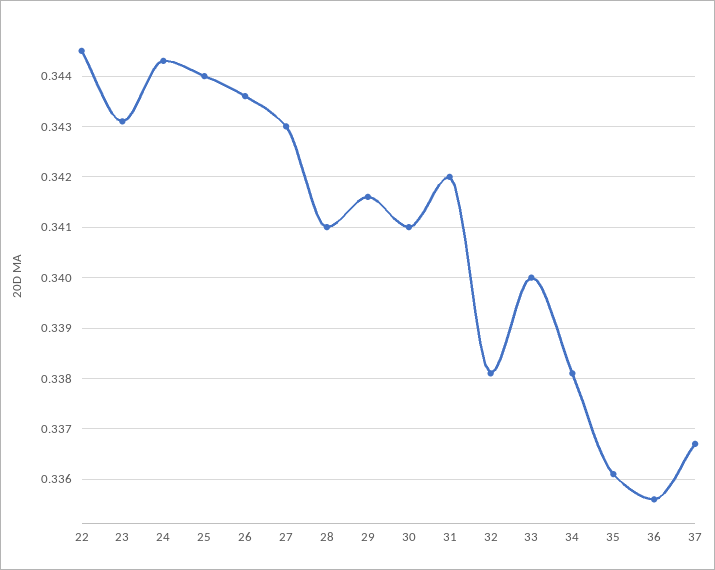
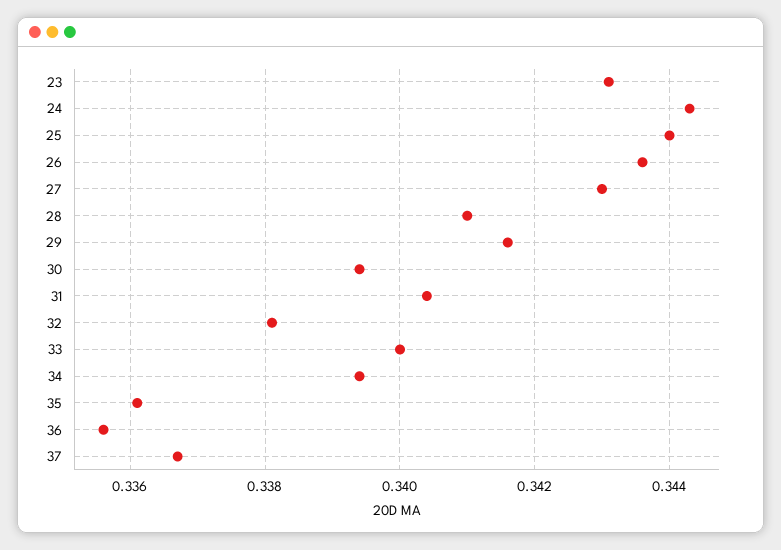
22: 0.3445 -> none
30: 0.341 -> 0.3395
31: 0.342 -> 0.3405
34: 0.338 -> 0.3395

